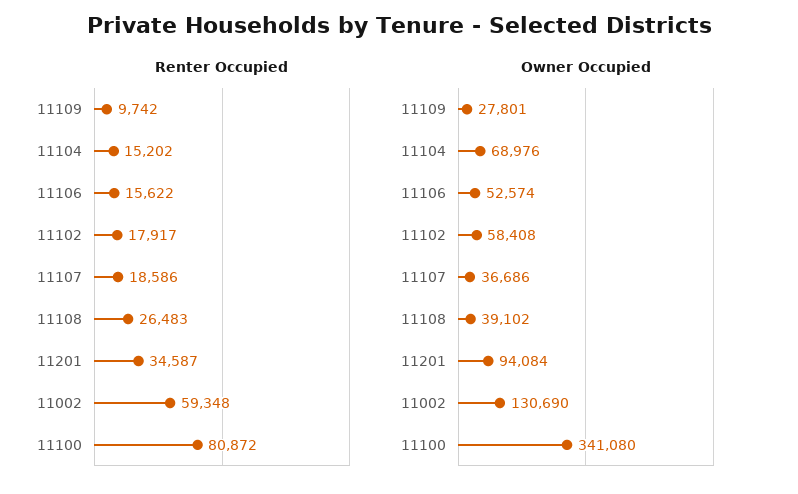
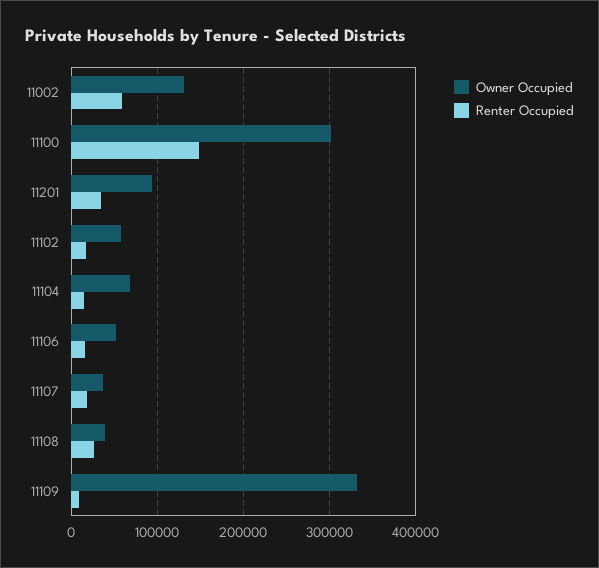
Renter Occupied, 11100: 80872 -> 150000
Owner Occupied, 11109: 27801 -> 330000
Owner Occupied, 11100: 341080 -> 300000

